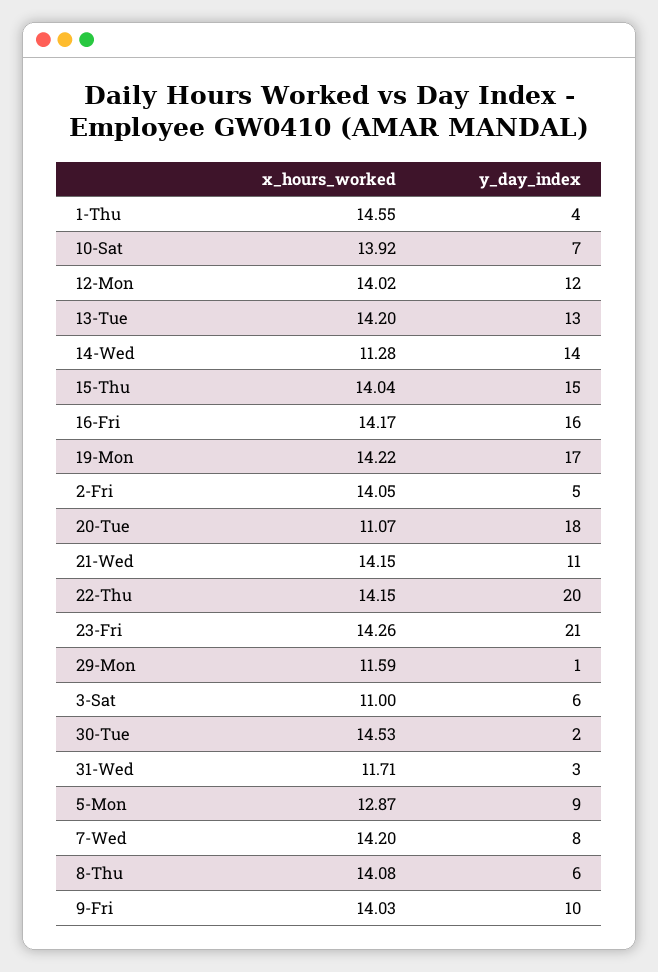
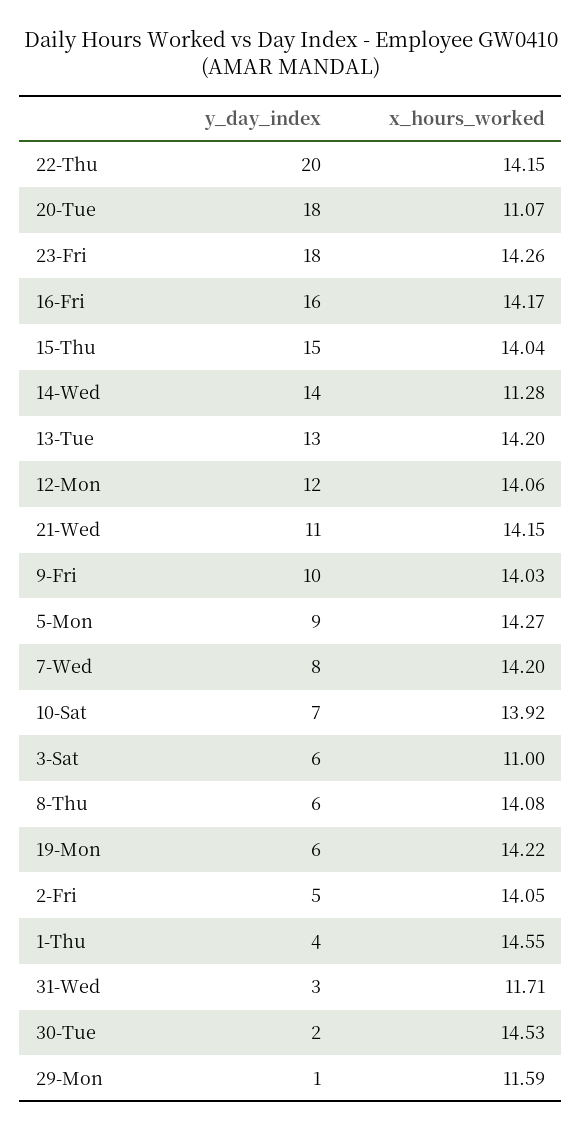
x_hours_worked, 12-Mon: 14.02 -> 14.06
y_day_index, 19-Mon: 17 -> 6
y_day_index, 23-Fri: 21 -> 18
x_hours_worked, 5-Mon: 12.87 -> 14.27

